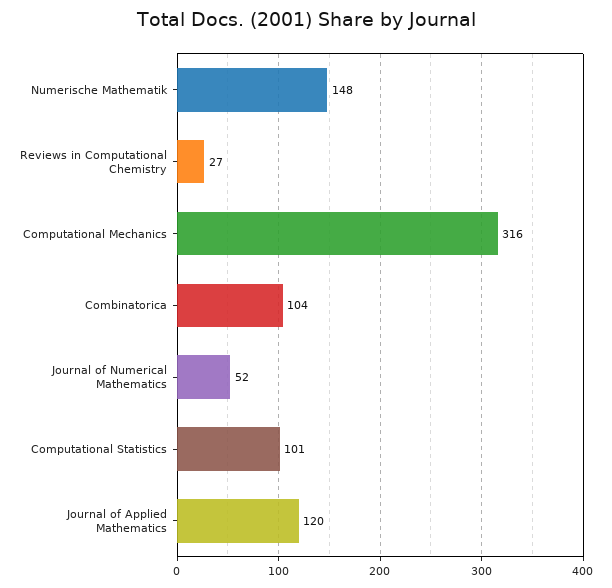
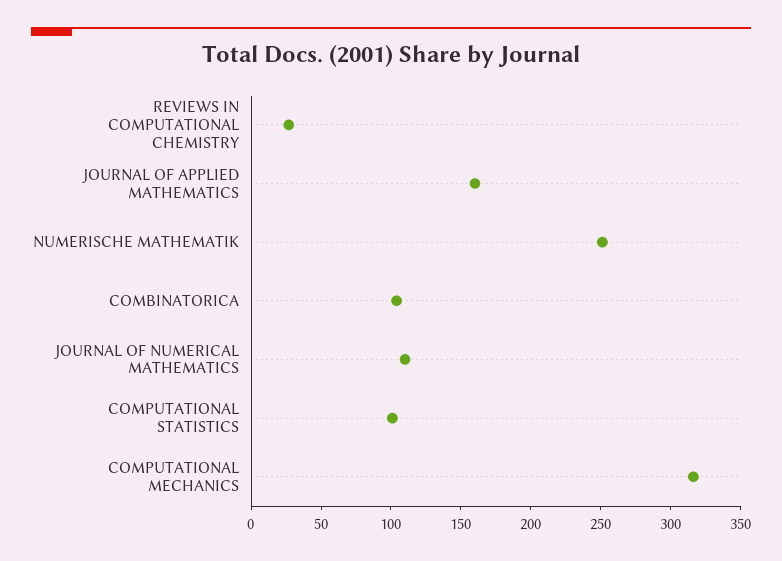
Numerische Mathematik: 148 -> 250
Journal of Numerical Mathematics: 52 -> 110
Journal of Applied Mathematics: 120 -> 160

